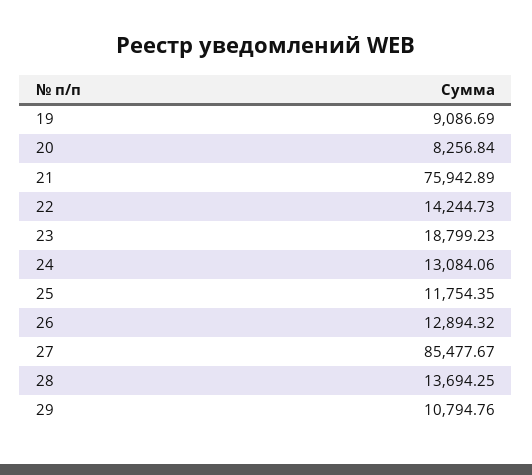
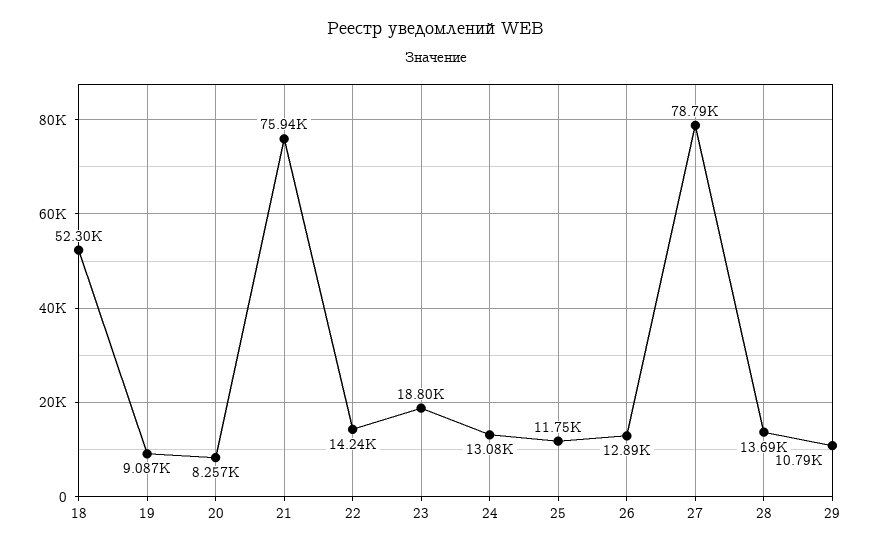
27: 85477.67 -> 78790
18: none -> 52300

